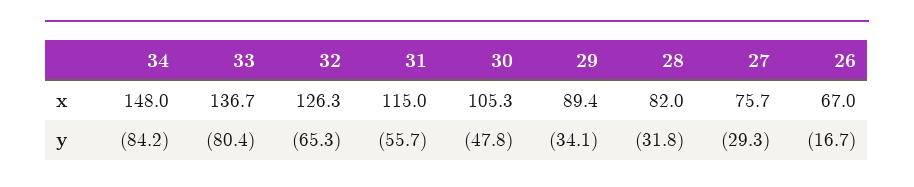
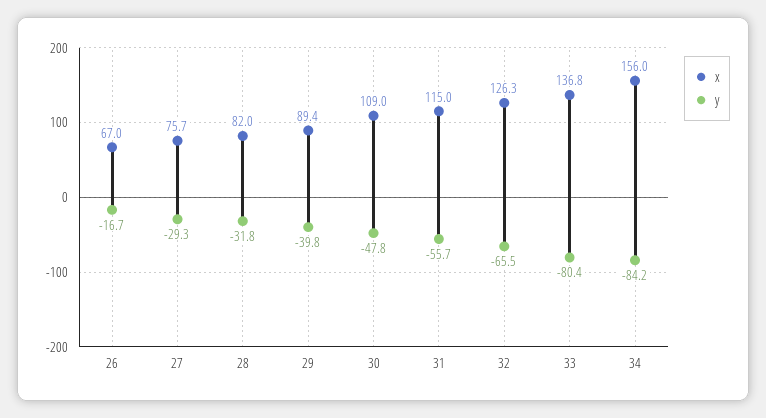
x, 34: 148 -> 156
x, 33: 136.7 -> 136.8
x, 30: 105.3 -> 109
y, 32: -65.3 -> -65.5
y, 29: -34.1 -> -39.8

